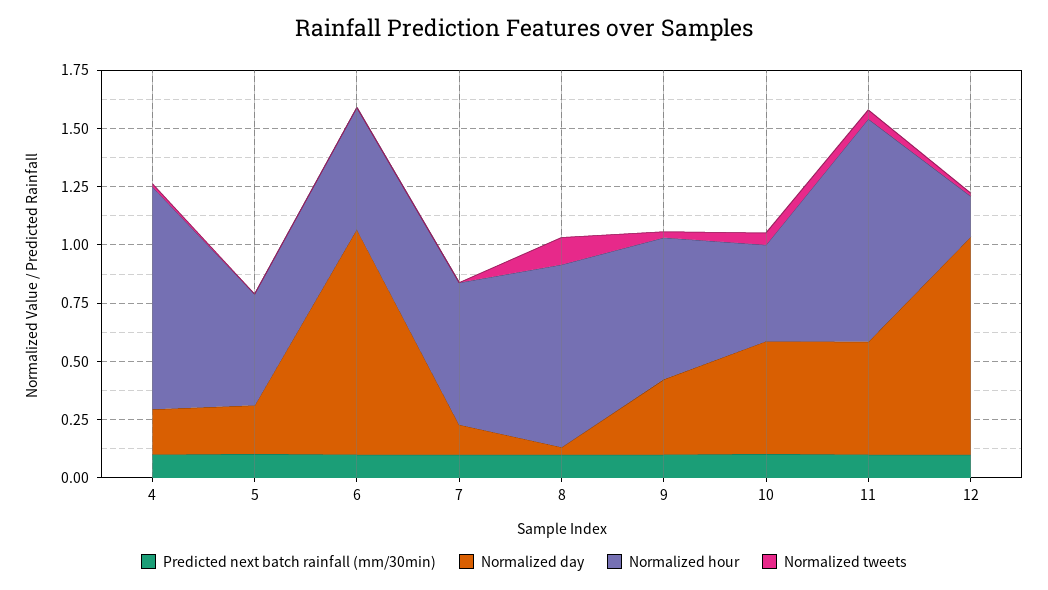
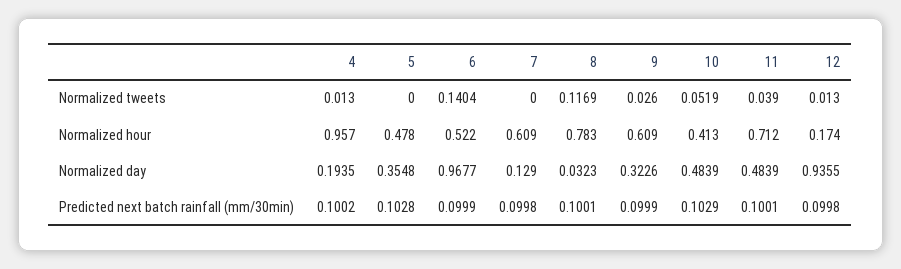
Normalized day, 5: 0.2 -> 0.3548
Normalized tweets, 6: 0 -> 0.1404
Normalized hour, 11: 0.95 -> 0.712

